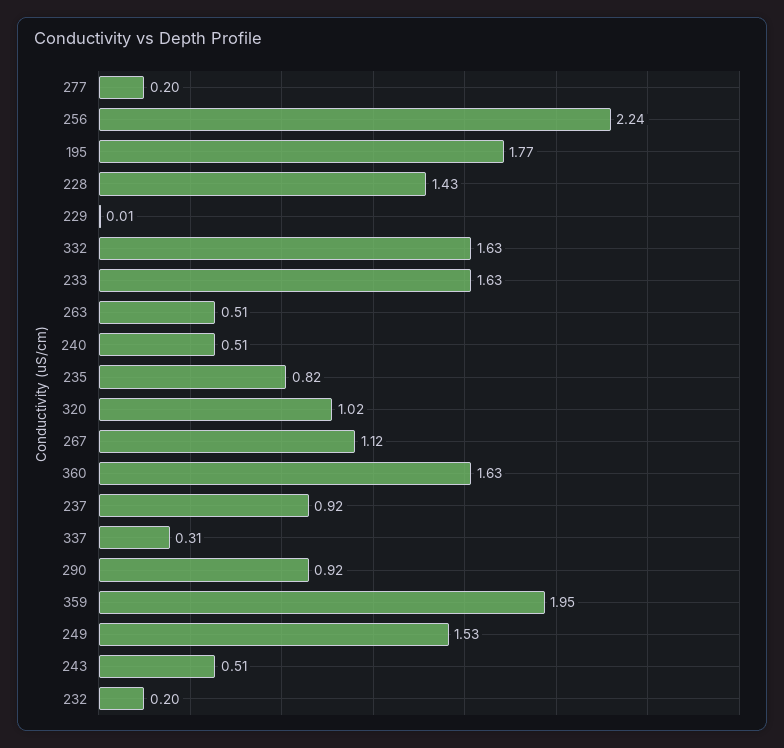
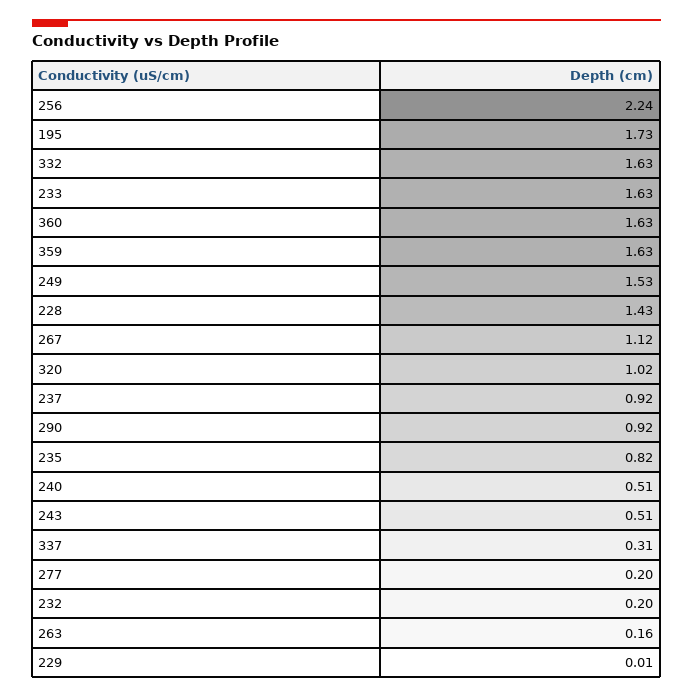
195: 1.77 -> 1.73
263: 0.51 -> 0.16
359: 1.95 -> 1.63

